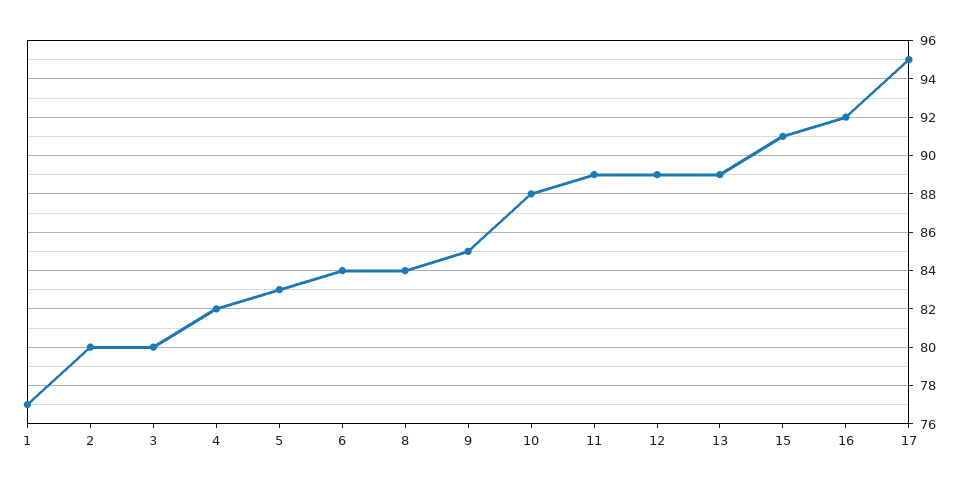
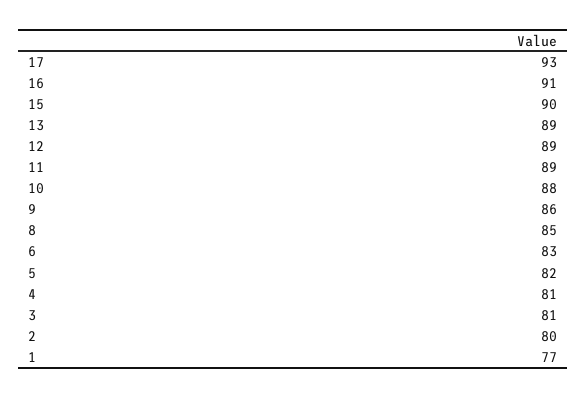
3: 80 -> 81
4: 82 -> 81
5: 83 -> 82
6: 84 -> 83
8: 84 -> 85
9: 85 -> 86
15: 91 -> 90
16: 92 -> 91
17: 95 -> 93

